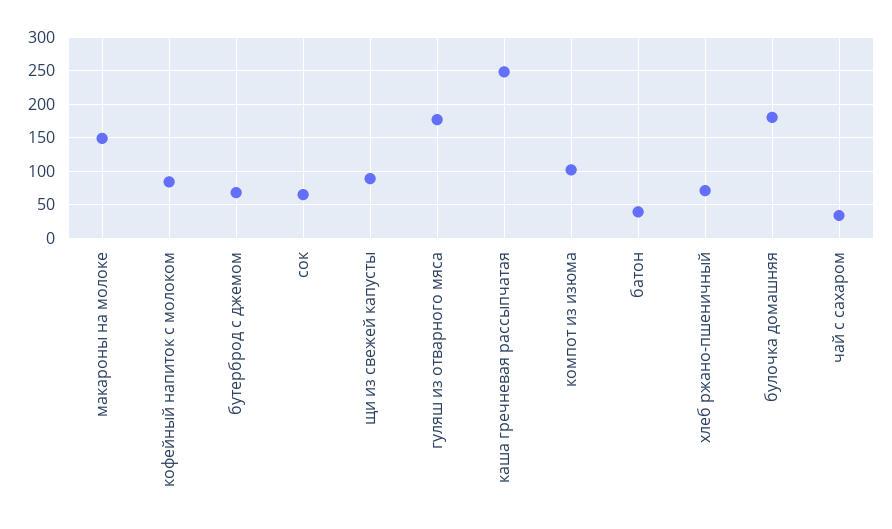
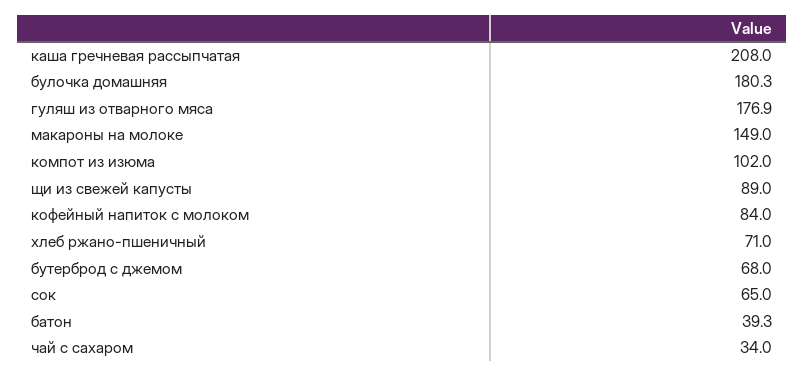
каша гречневая рассыпчатая: 250 -> 208

